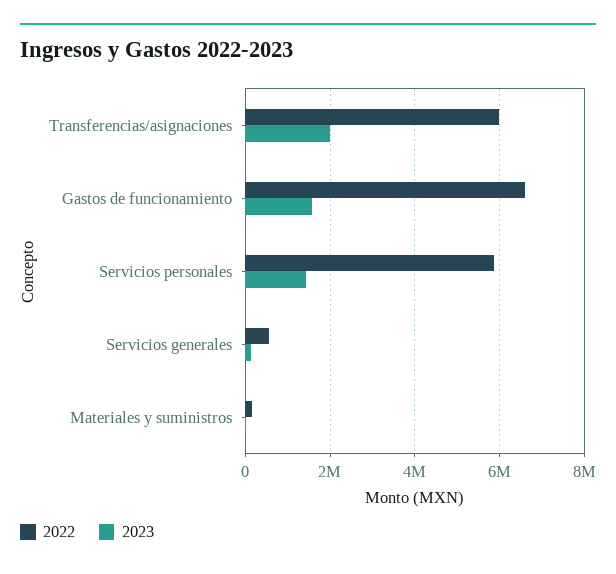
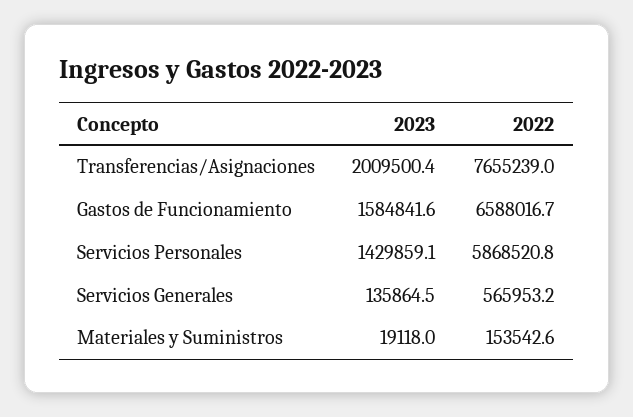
2022, Transferencias/asignaciones: 6000000 -> 7655239

